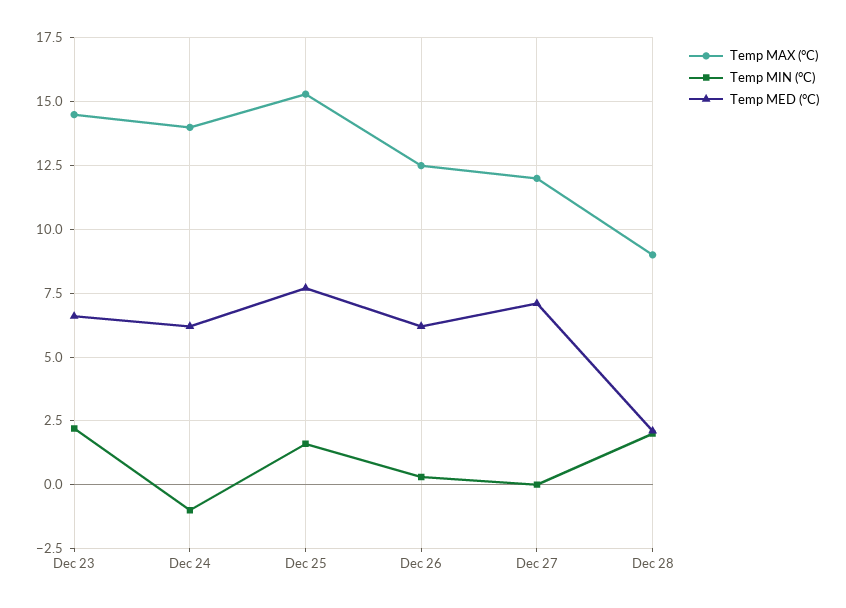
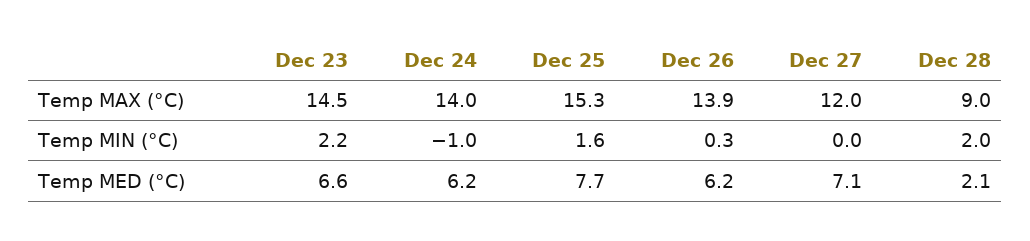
Temp MAX (°C), Dec 26: 12.5 -> 13.9

